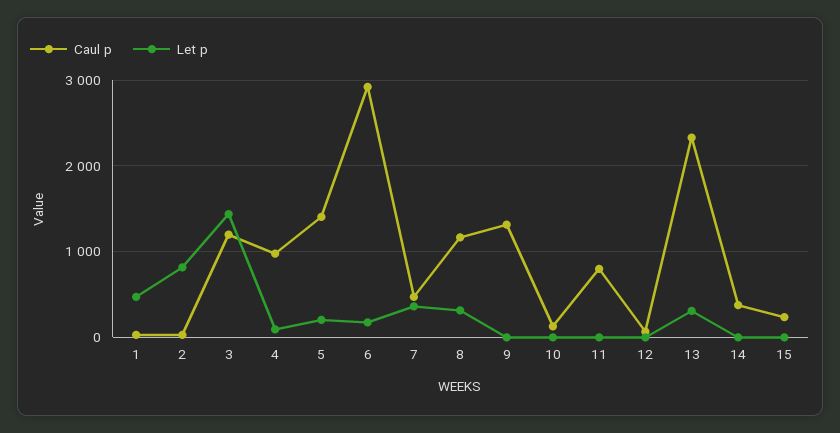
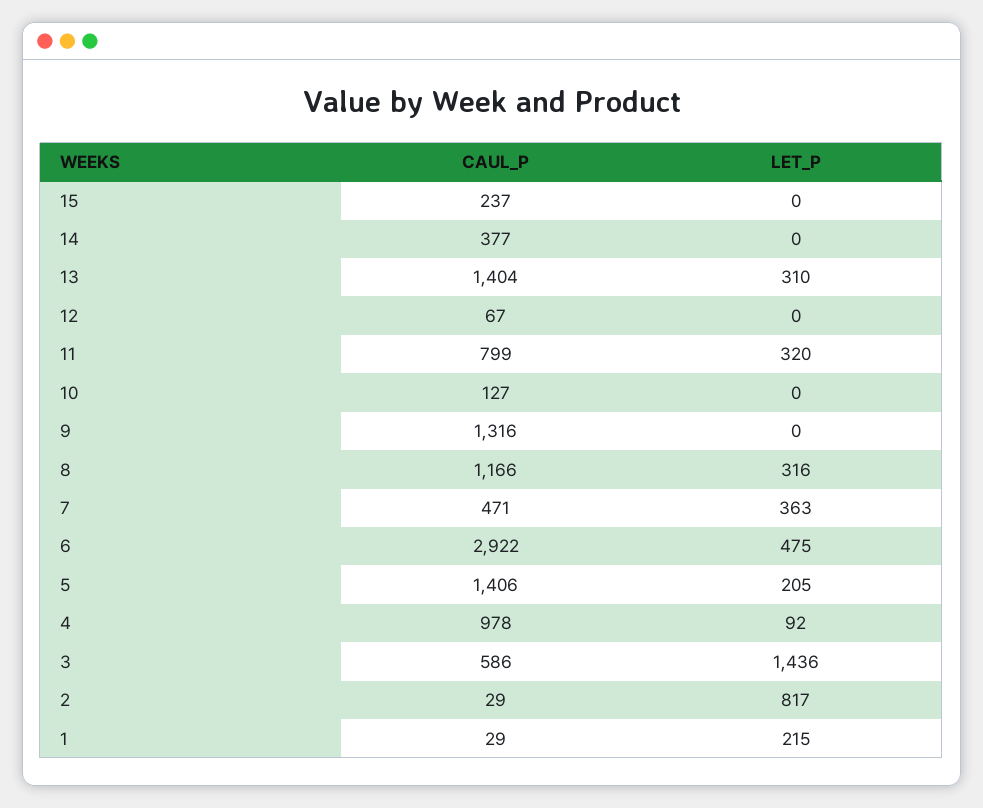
Let p, 1: 500 -> 215
Caul p, 3: 1200 -> 586
Let p, 6: 200 -> 475
Let p, 11: 0 -> 320
Caul p, 13: 2300 -> 1404

